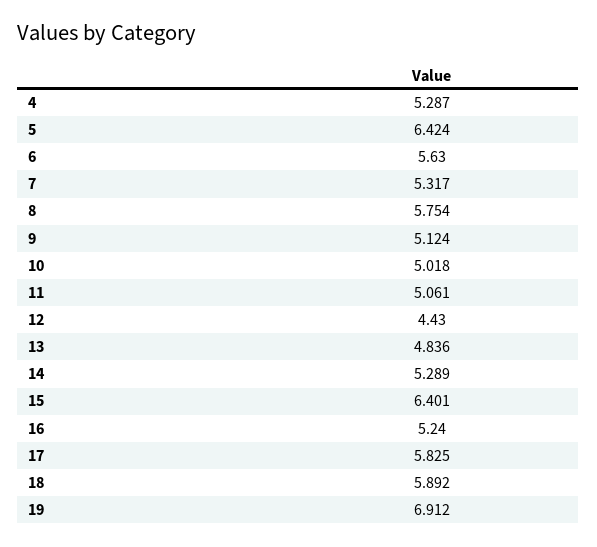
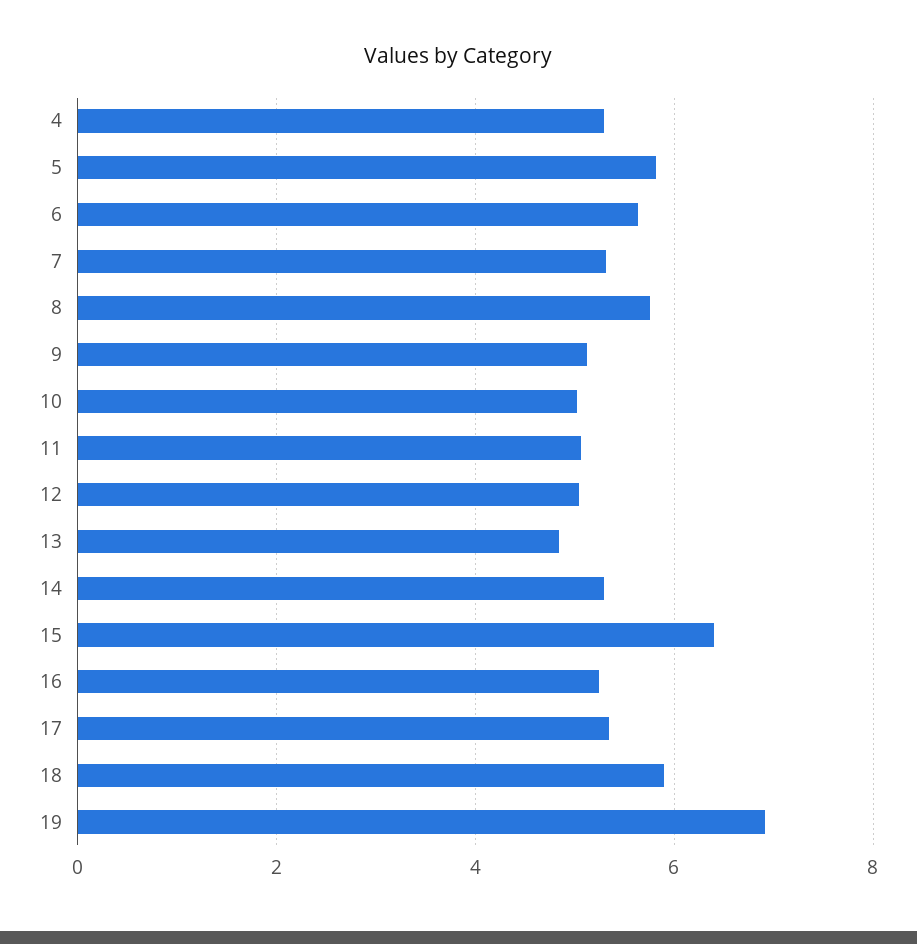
5: 6.424 -> 5.8
12: 4.43 -> 5
17: 5.825 -> 5.4

